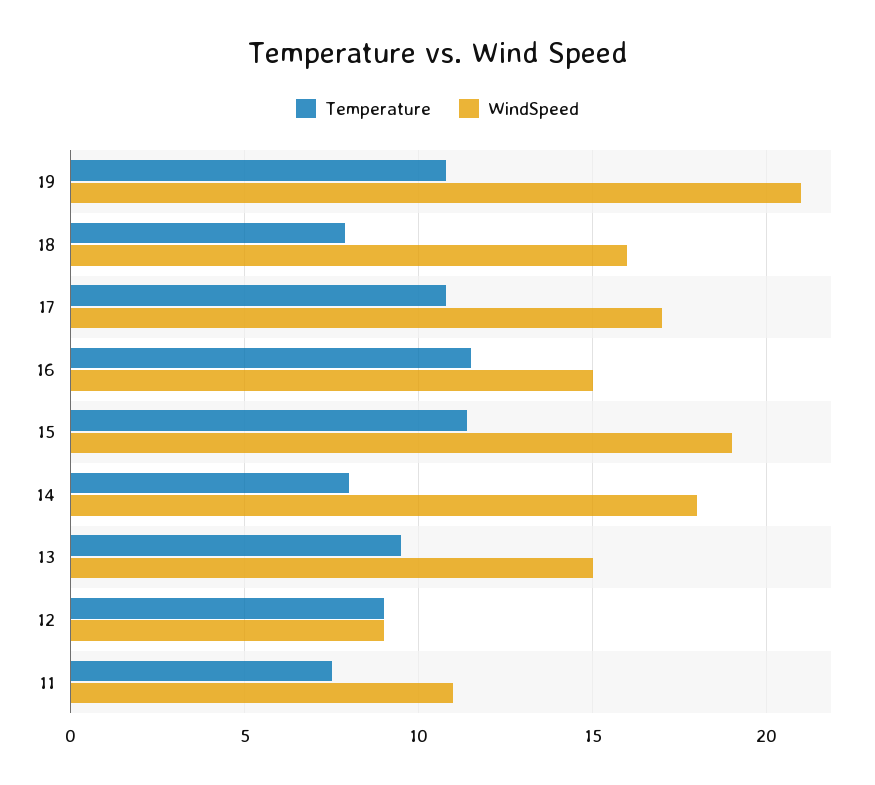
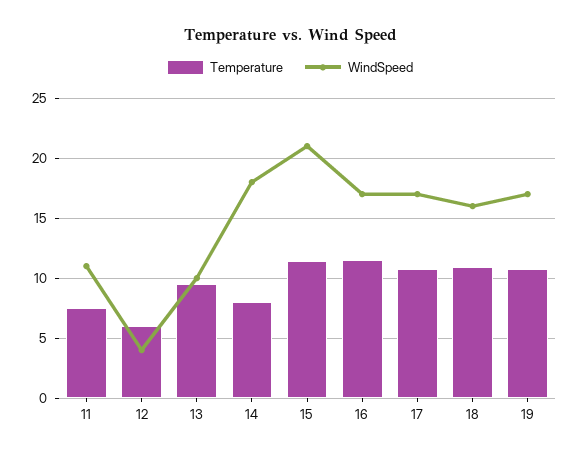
WindSpeed, 19: 21 -> 17
Temperature, 18: 8 -> 11
WindSpeed, 16: 15 -> 17
WindSpeed, 15: 19 -> 21
WindSpeed, 13: 15 -> 10
Temperature, 12: 9 -> 6
WindSpeed, 12: 9 -> 4

